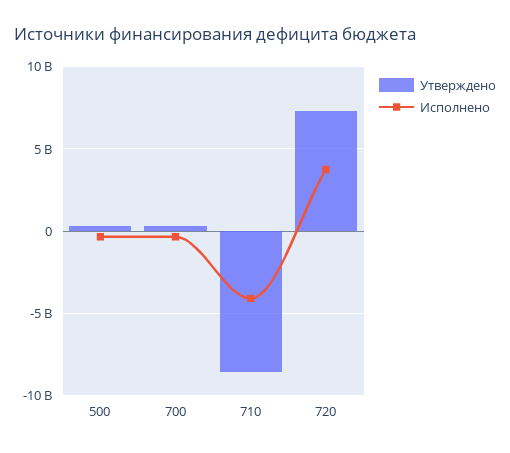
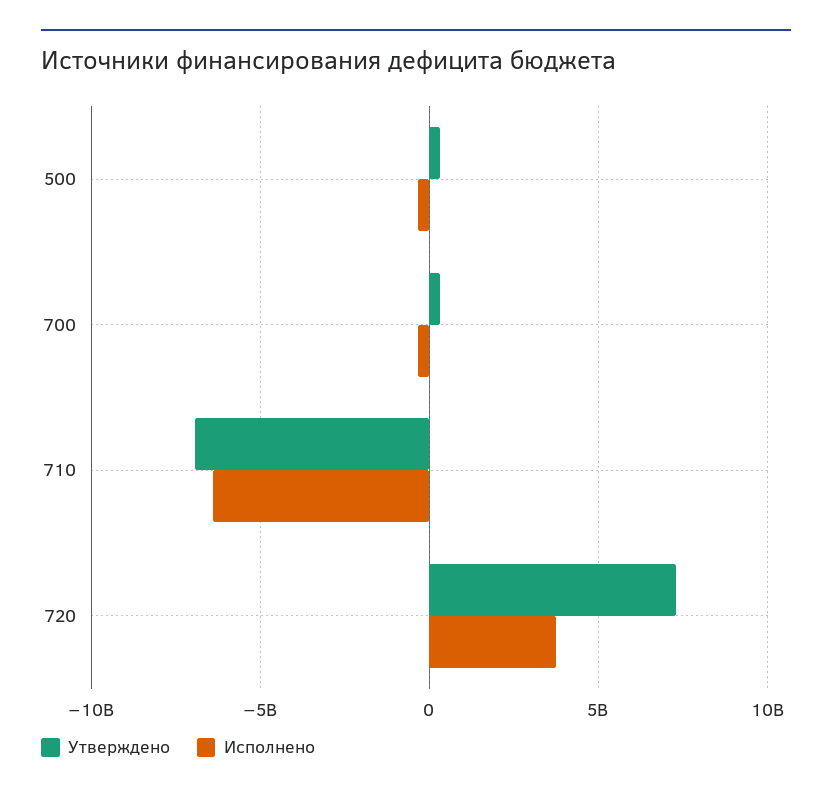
Утверждено, 710: -8500000000 -> -7000000000
Исполнено, 710: -4000000000 -> -6500000000

